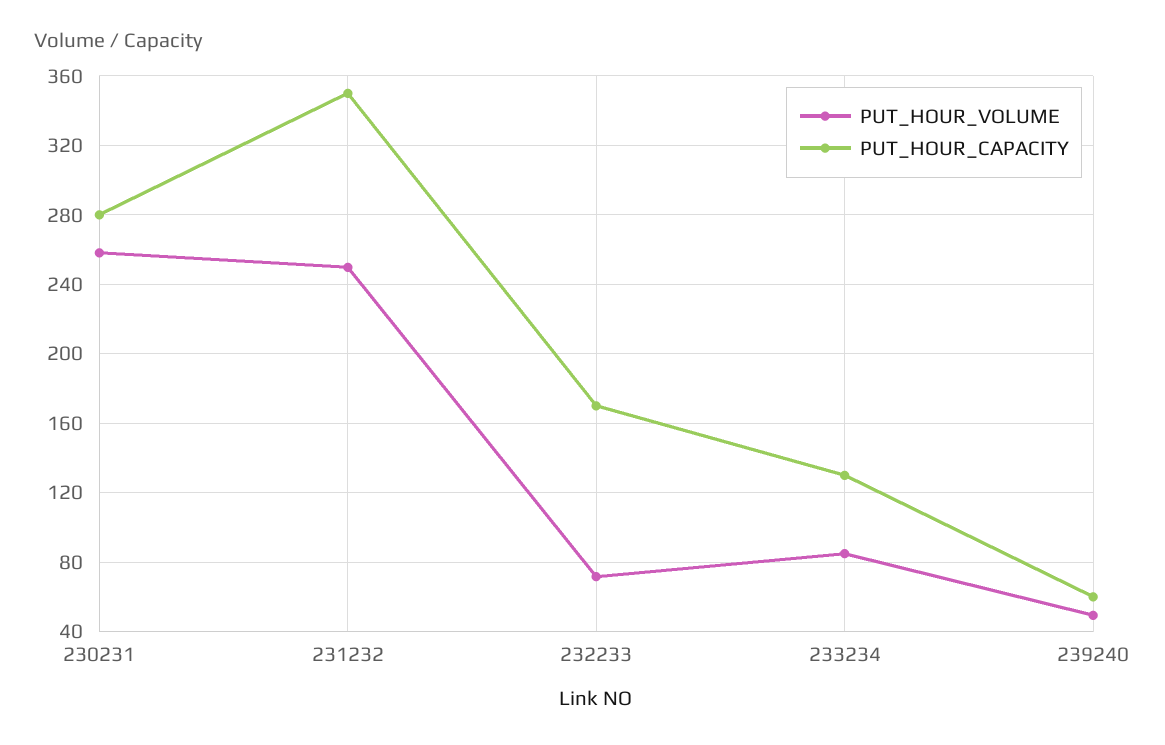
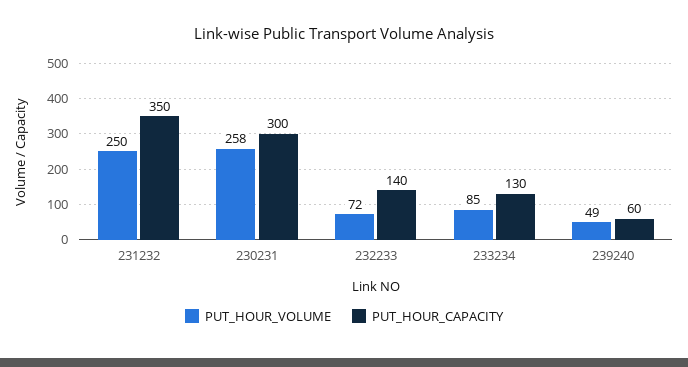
PUT_HOUR_CAPACITY, 230231: 280 -> 300
PUT_HOUR_CAPACITY, 232233: 170 -> 140

